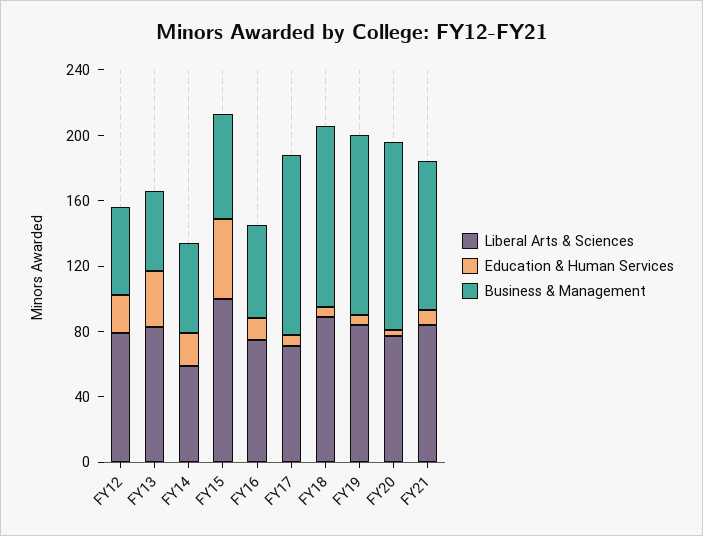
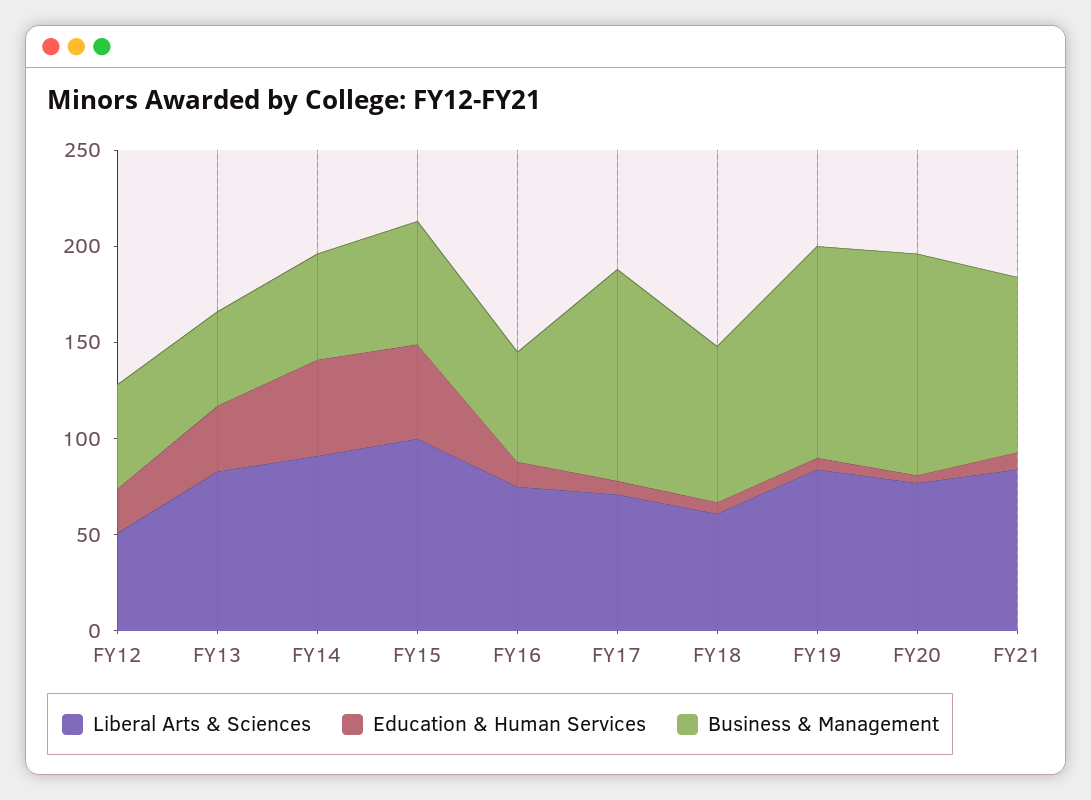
Liberal Arts & Sciences, FY12: 80 -> 50
Liberal Arts & Sciences, FY14: 60 -> 90
Education & Human Services, FY14: 20 -> 50
Liberal Arts & Sciences, FY18: 90 -> 60
Business & Management, FY18: 110 -> 80

